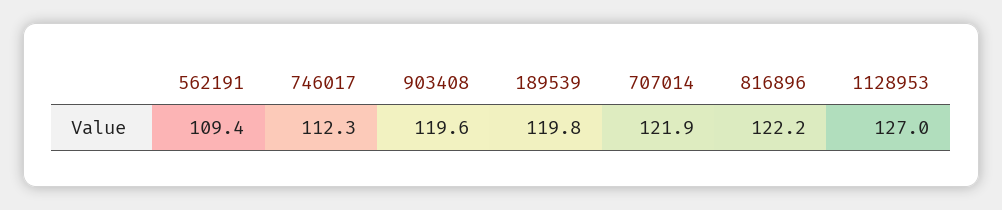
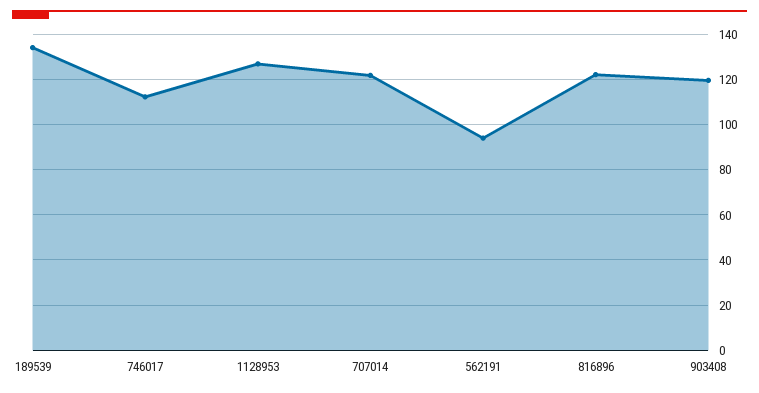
562191: 109.4 -> 95
189539: 119.8 -> 135

